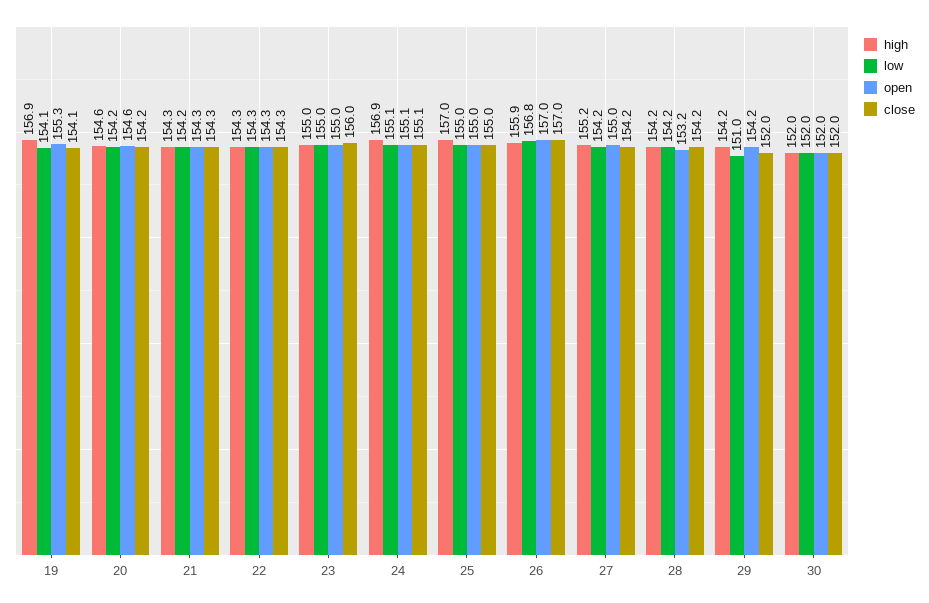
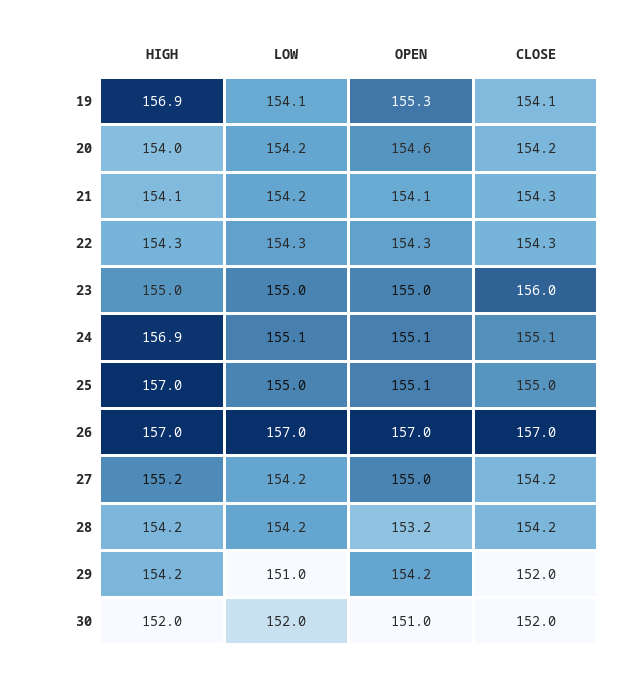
high, 20: 154.6 -> 154
high, 21: 154.3 -> 154.1
open, 21: 154.3 -> 154.1
open, 25: 155 -> 155.1
high, 26: 155.9 -> 157
low, 26: 156.8 -> 157
open, 30: 152 -> 151

